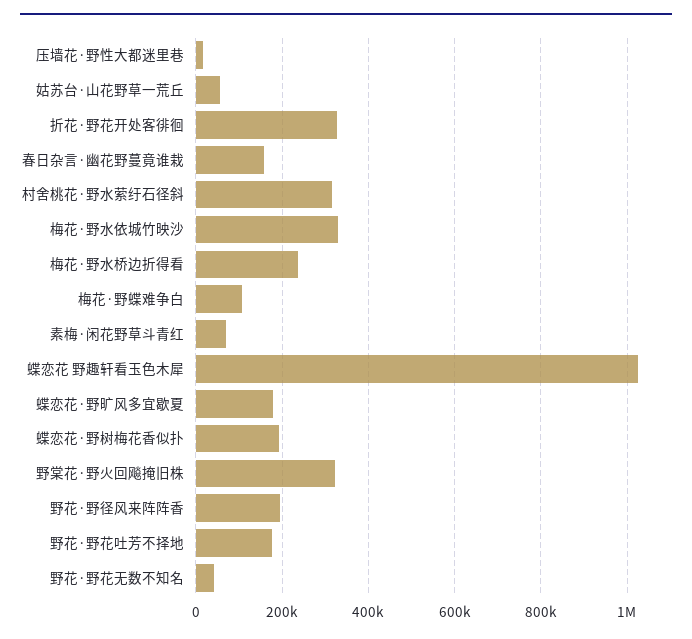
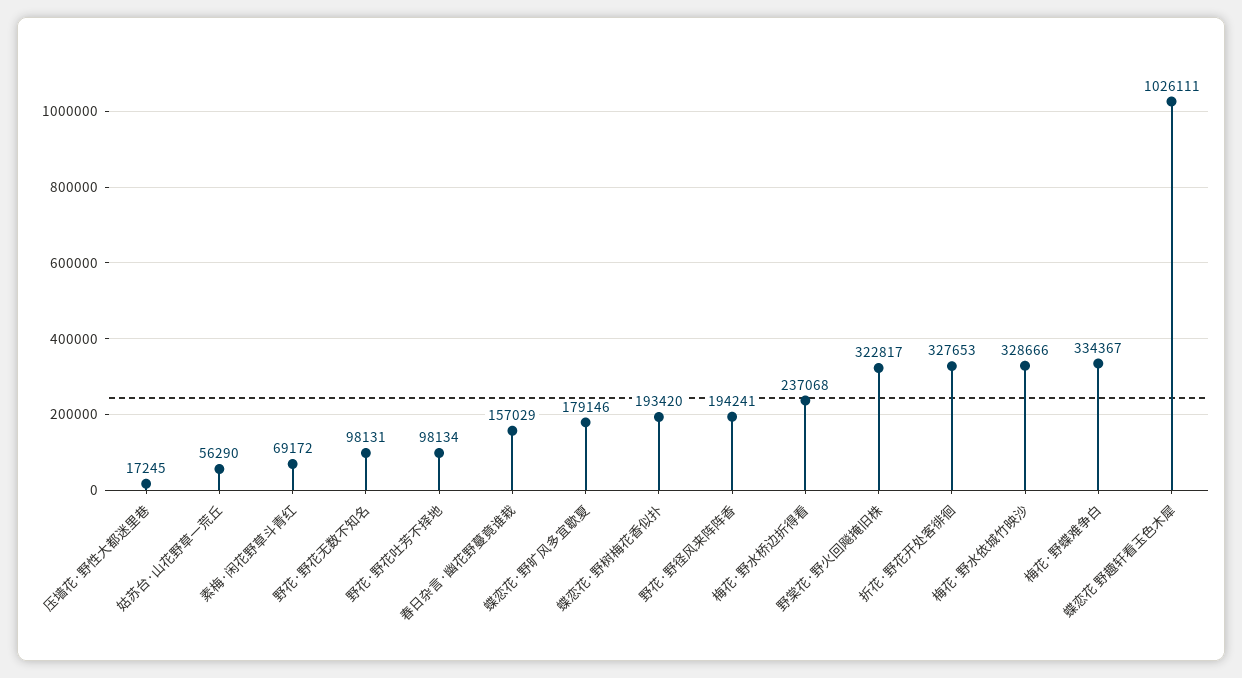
村舍桃花·野水萦纡石径斜: 320000 -> none
梅花·野蝶难争白: 100000 -> 334367
野花·野花吐芳不择地: 180000 -> 98134
野花·野花无数不知名: 40000 -> 98131

